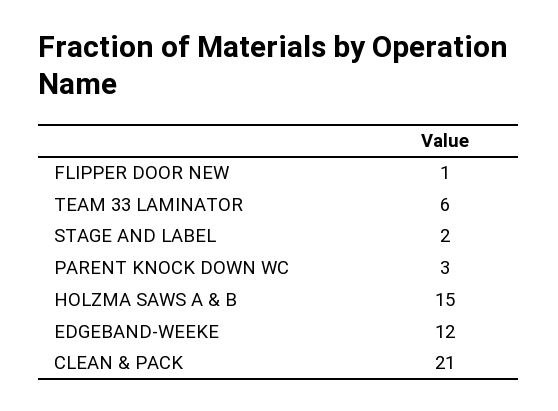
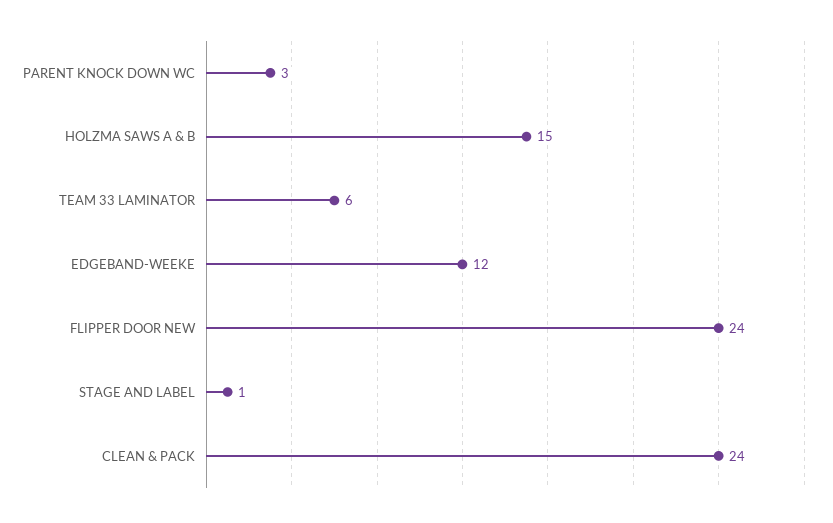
FLIPPER DOOR NEW: 1 -> 24
STAGE AND LABEL: 2 -> 1
CLEAN & PACK: 21 -> 24

